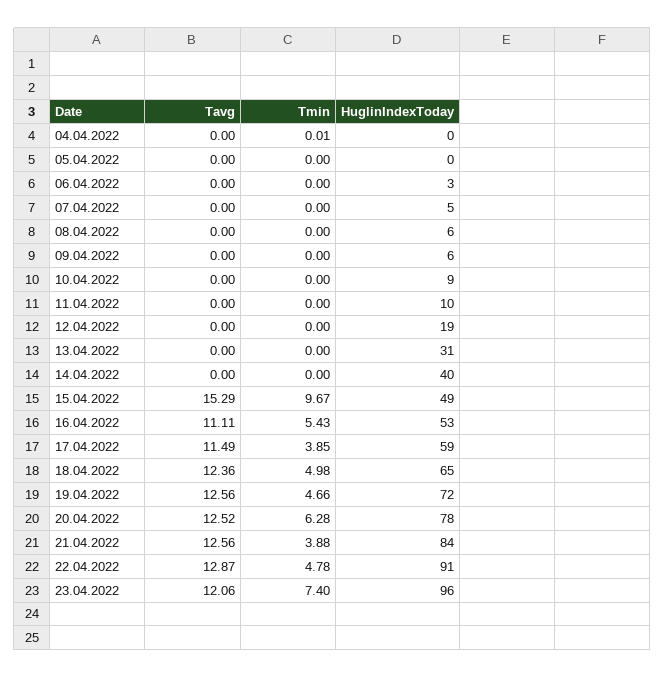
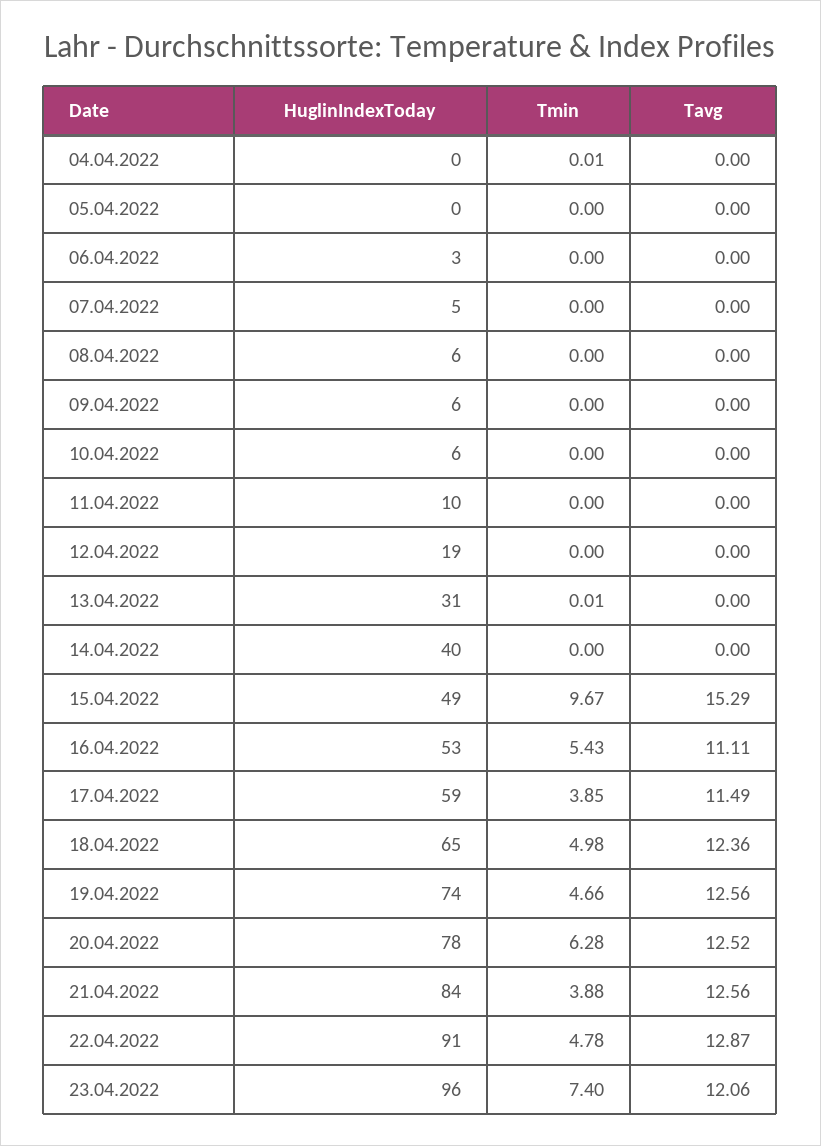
HuglinIndexToday, 10.04.2022: 9 -> 6
Tmin, 13.04.2022: 0 -> 0.01
HuglinIndexToday, 19.04.2022: 72 -> 74

